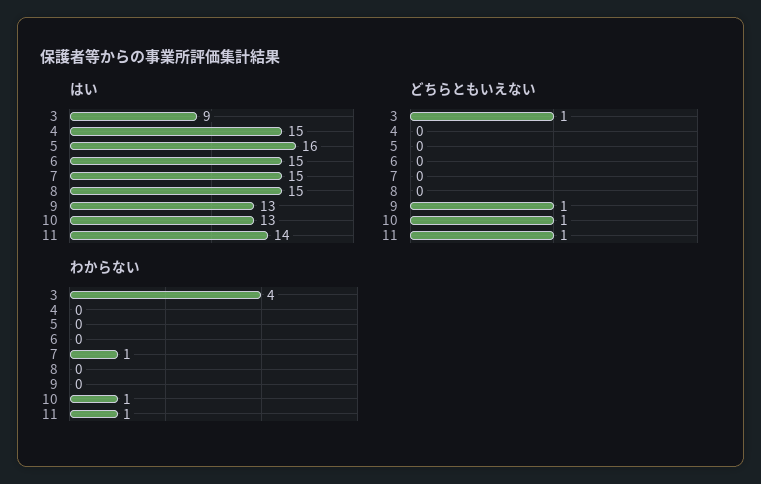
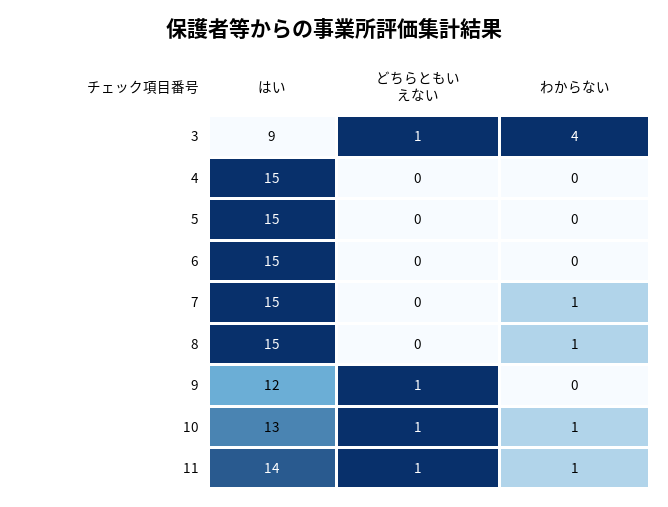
はい, 5: 16 -> 15
はい, 9: 13 -> 12
わからない, 8: 0 -> 1

